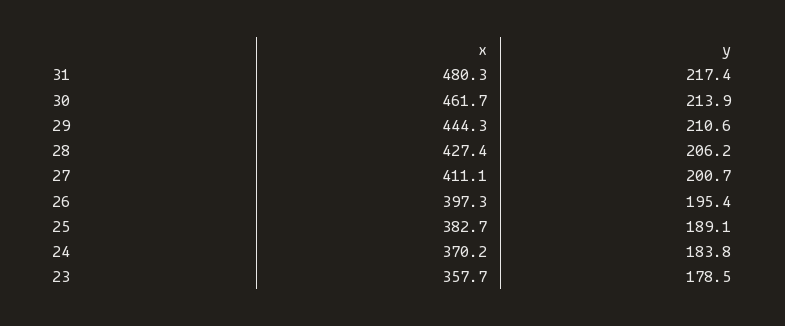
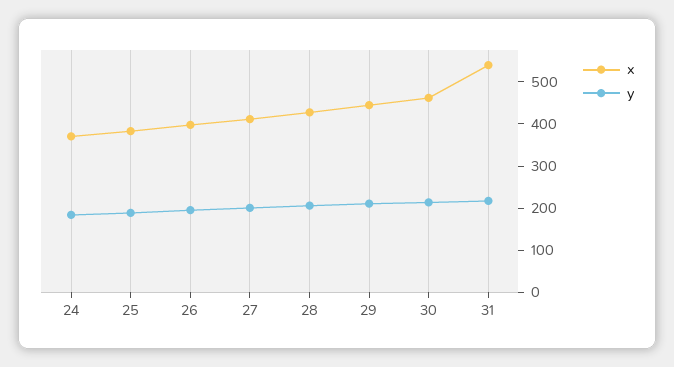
x, 31: 480.3 -> 540
x, 23: 357.7 -> none
y, 23: 178.5 -> none

